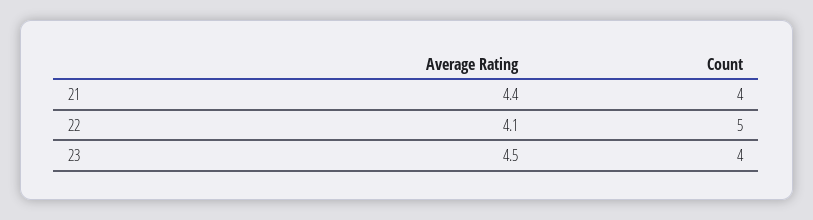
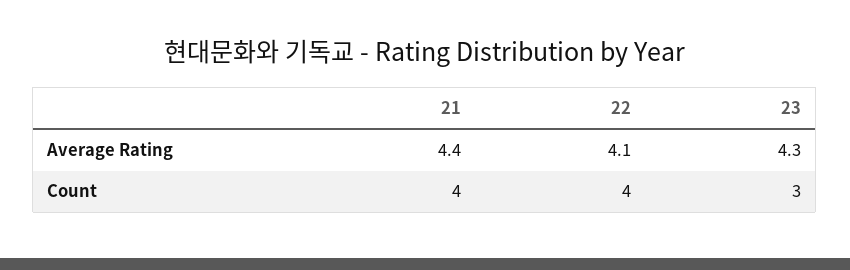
Count, 22: 5 -> 4
Average Rating, 23: 4.5 -> 4.3
Count, 23: 4 -> 3

